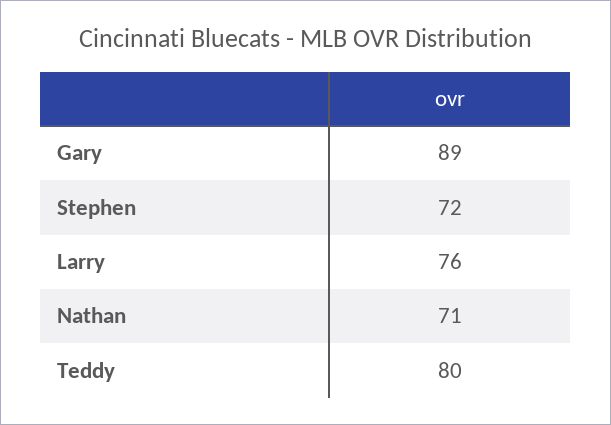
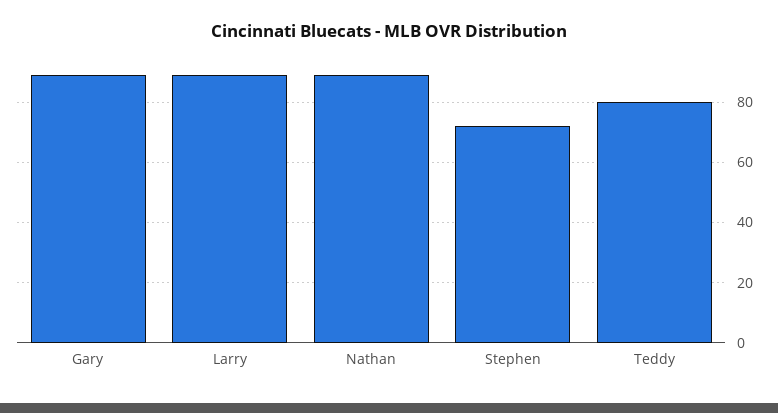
Larry: 76 -> 90
Nathan: 71 -> 90

